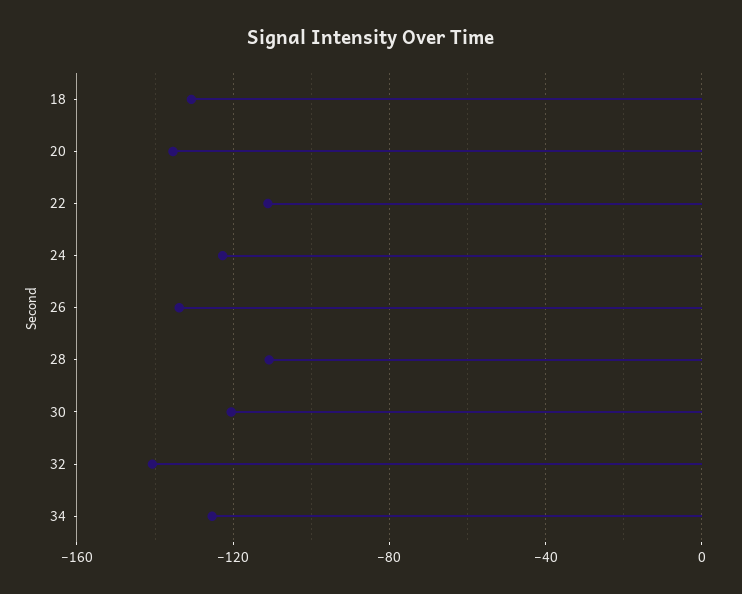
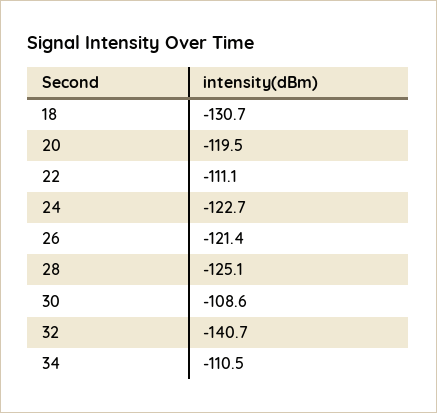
20: -135 -> -119.5
26: -135 -> -121.4
28: -110 -> -125.1
30: -120 -> -108.6
34: -125 -> -110.5

